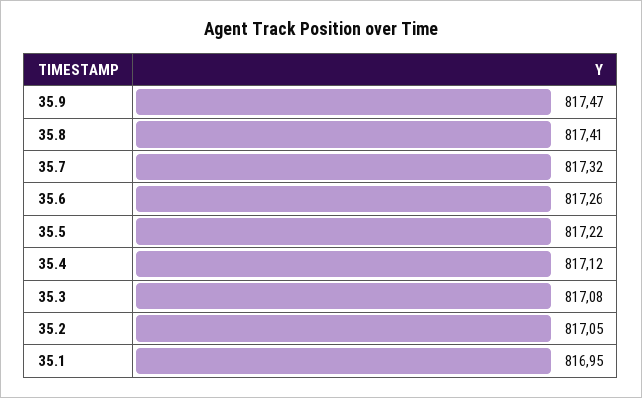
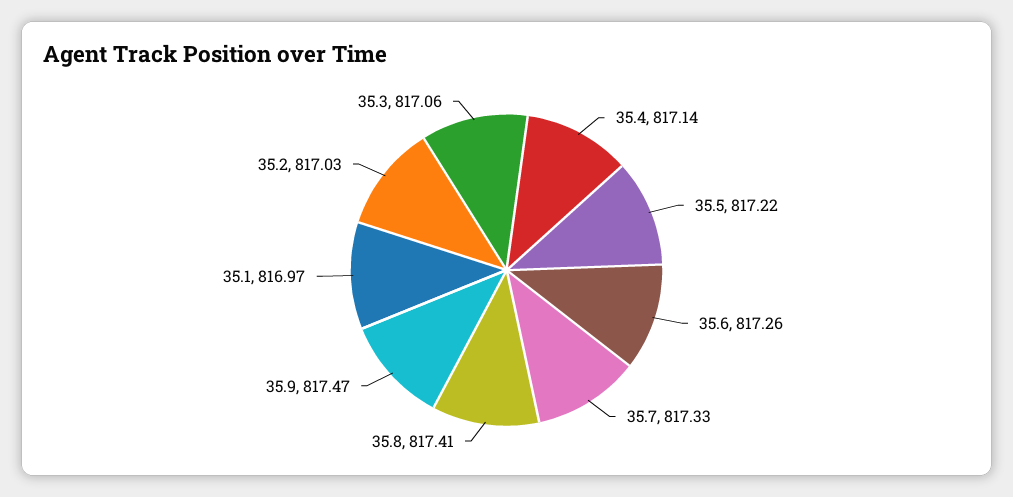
35.7: 817.32 -> 817.33
35.4: 817.12 -> 817.14
35.3: 817.08 -> 817.06
35.2: 817.05 -> 817.03
35.1: 816.95 -> 816.97

